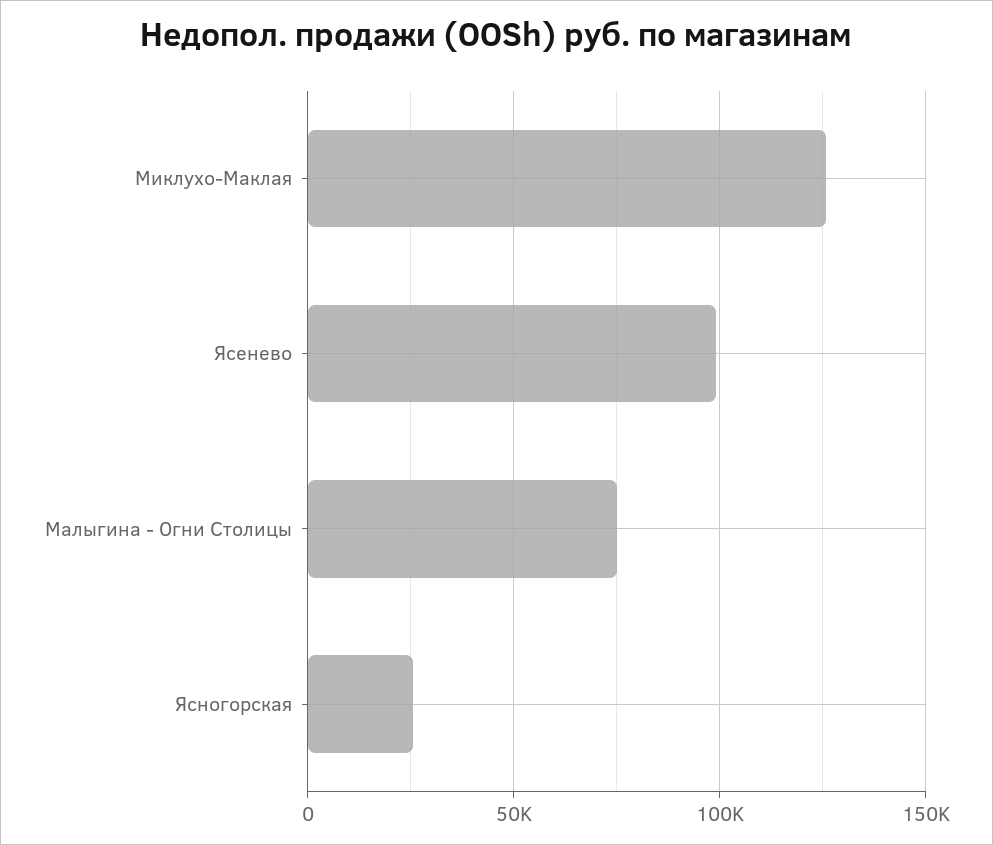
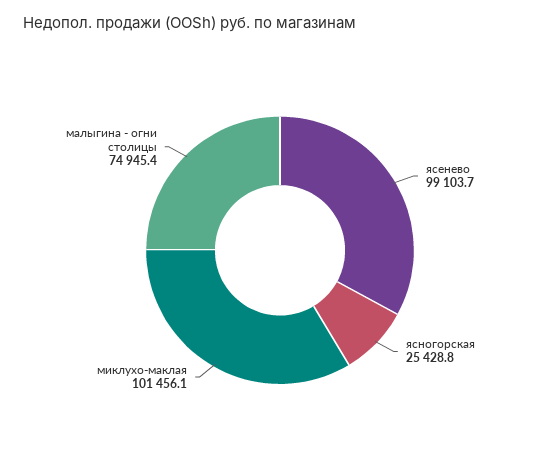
Миклухо-Маклая: 125000 -> 101456.1

